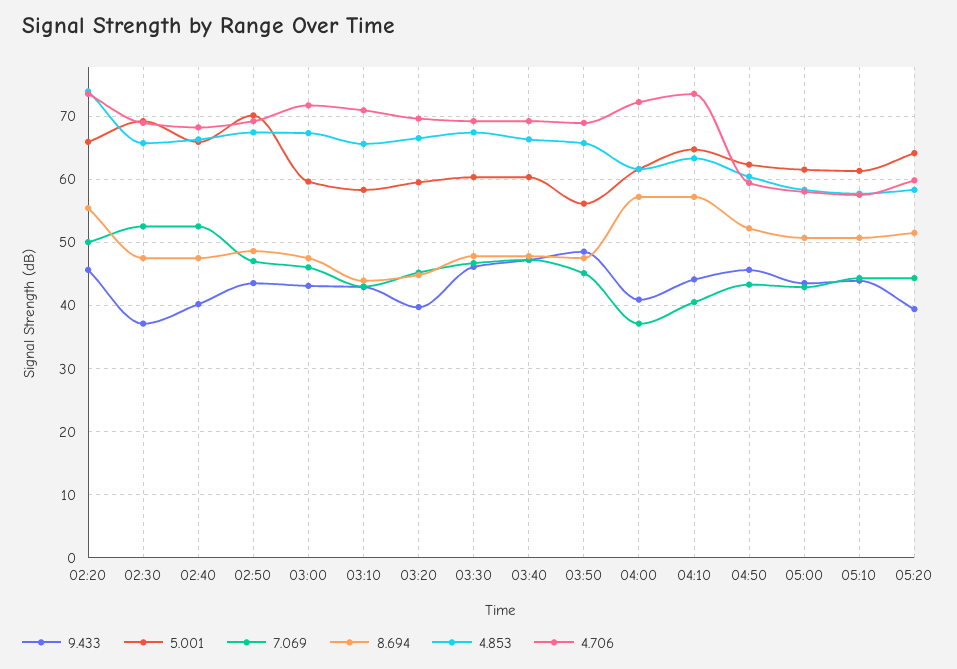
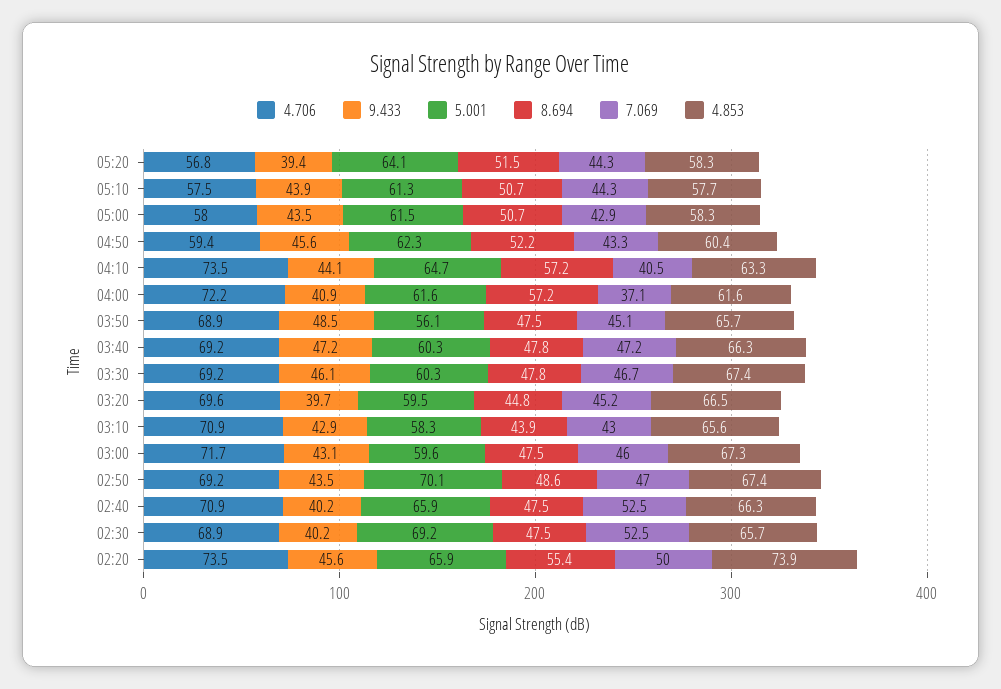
9.433, 02:30: 37 -> 40.2
4.706, 02:40: 68 -> 70.9
4.706, 05:20: 60 -> 56.8

